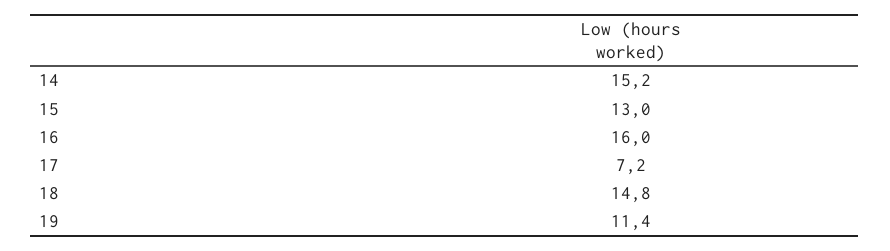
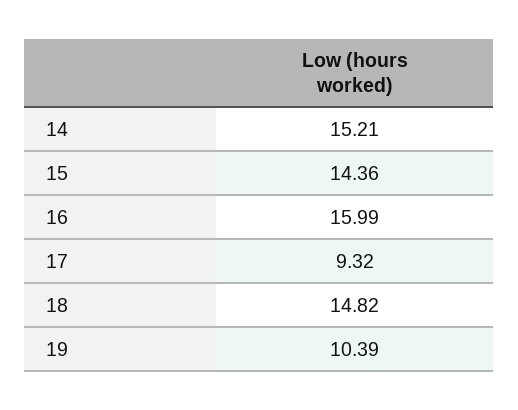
15: 13 -> 14.36
17: 7.2 -> 9.32
19: 11.4 -> 10.39

